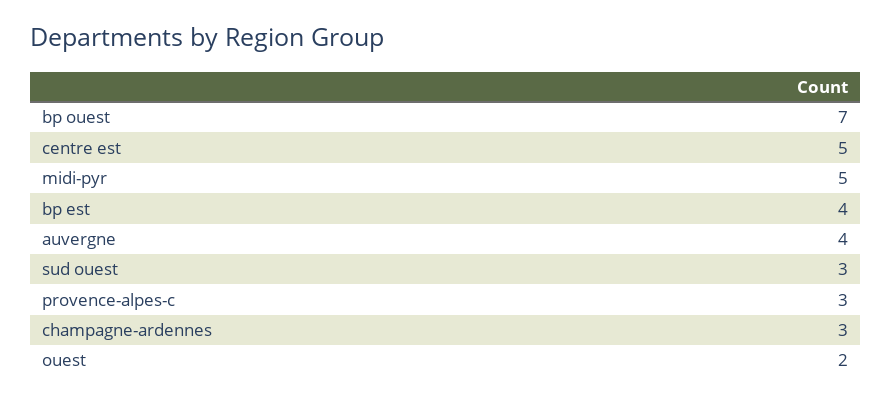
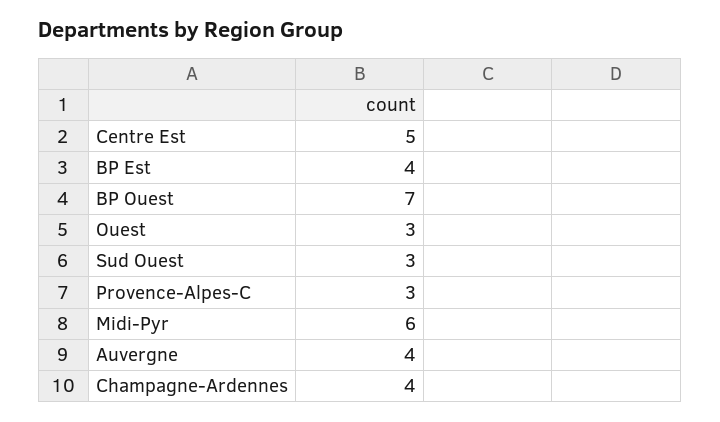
midi-pyr: 5 -> 6
champagne-ardennes: 3 -> 4
ouest: 2 -> 3

